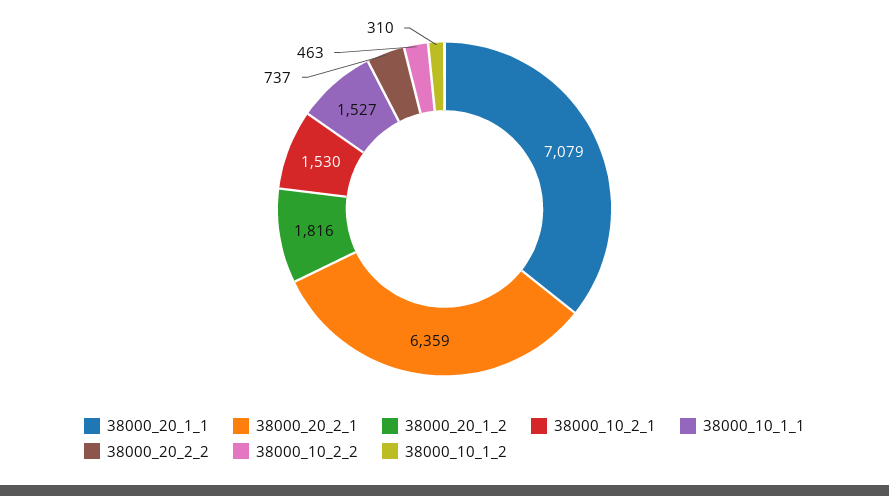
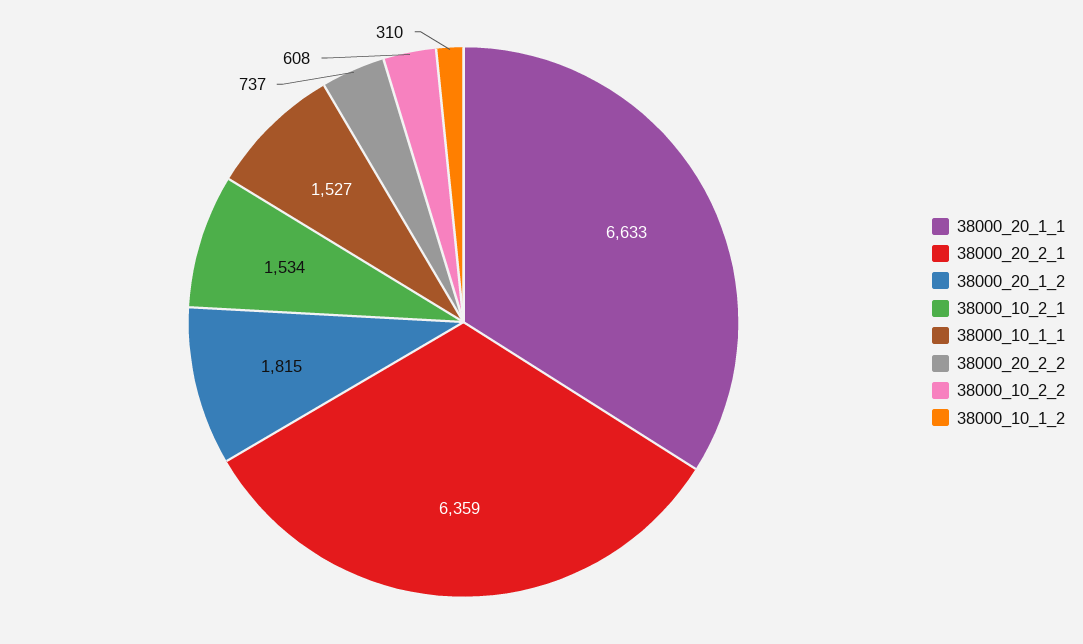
38000_20_1_1: 7079 -> 6633
38000_20_1_2: 1816 -> 1815
38000_10_2_1: 1530 -> 1534
38000_10_2_2: 463 -> 608

